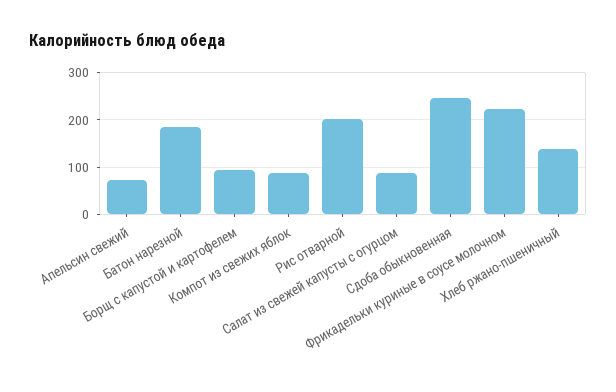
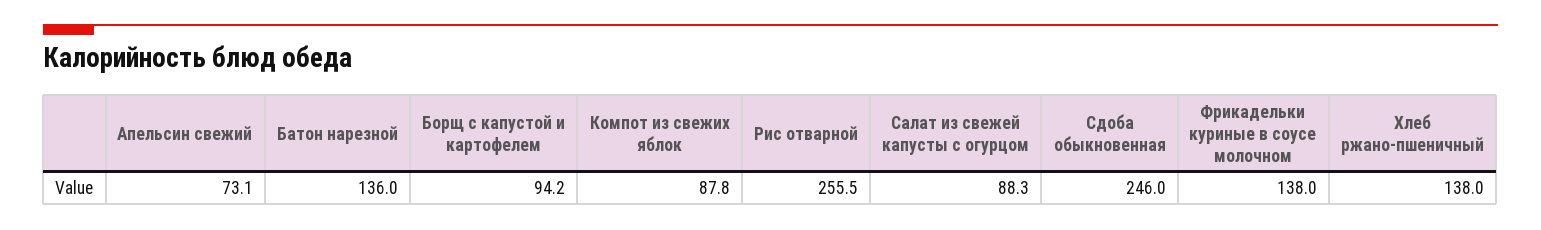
Батон нарезной: 180 -> 136
Рис отварной: 200 -> 255.5
Фрикадельки куриные в соусе молочном: 220 -> 138

